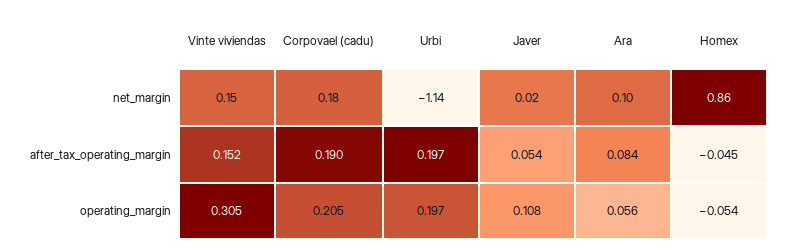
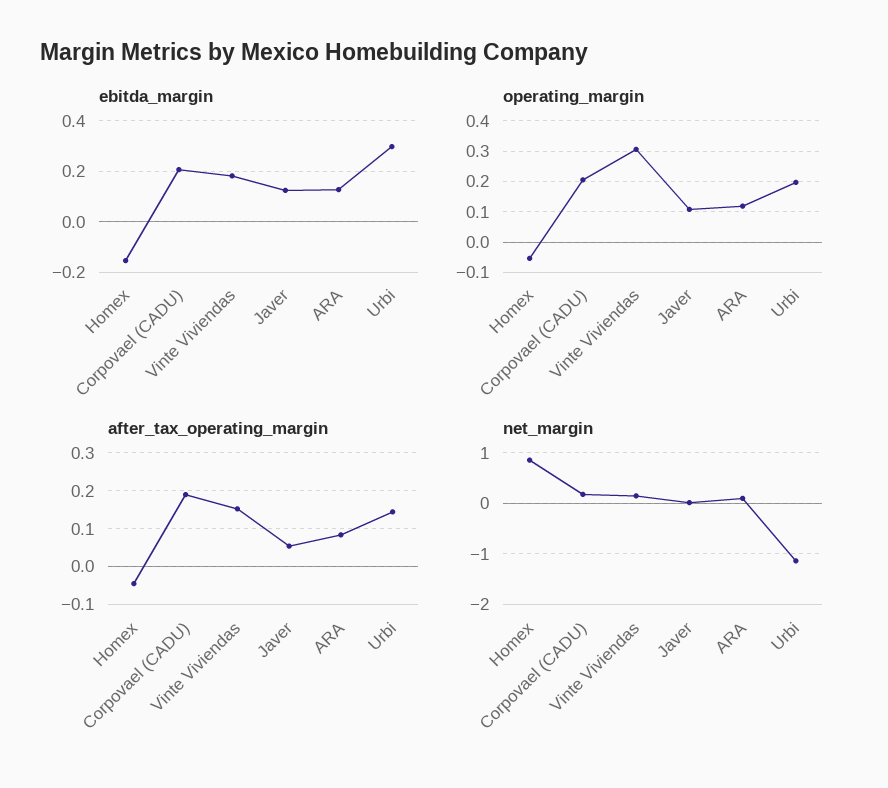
after_tax_operating_margin, Urbi: 0.197 -> 0.14
operating_margin, Ara: 0.056 -> 0.12
ebitda_margin, Homex: none -> -0.15
ebitda_margin, Corpovael (cadu): none -> 0.2
ebitda_margin, Vinte viviendas: none -> 0.175
ebitda_margin, Javer: none -> 0.125
ebitda_margin, Ara: none -> 0.125
ebitda_margin, Urbi: none -> 0.3

